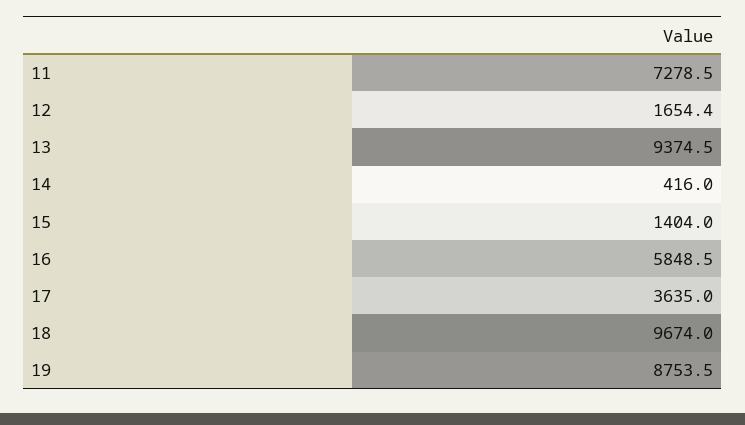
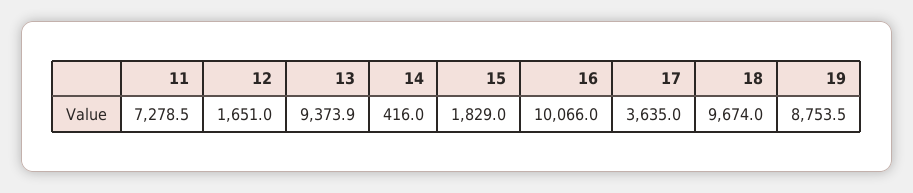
12: 1654.4 -> 1651
13: 9374.5 -> 9373.9
15: 1404 -> 1829
16: 5848.5 -> 10066

